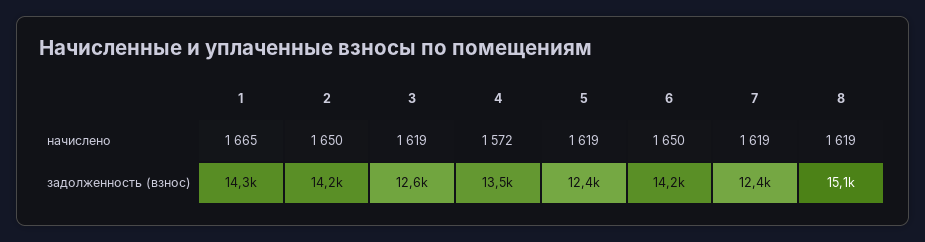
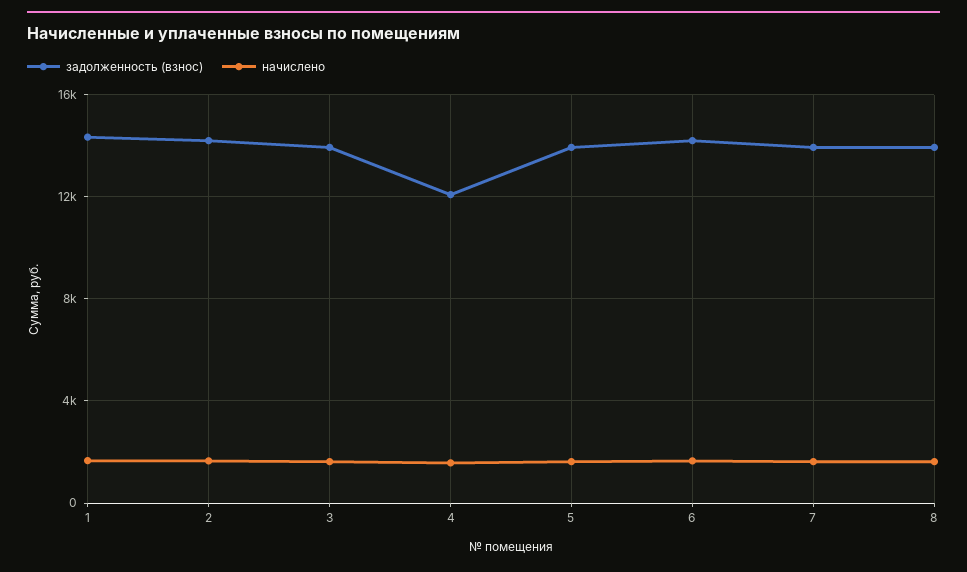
задолженность (взнос), 3: 12600 -> 14000
задолженность (взнос), 4: 13500 -> 12000
задолженность (взнос), 5: 12400 -> 14000
задолженность (взнос), 7: 12400 -> 14000
задолженность (взнос), 8: 15100 -> 14000

